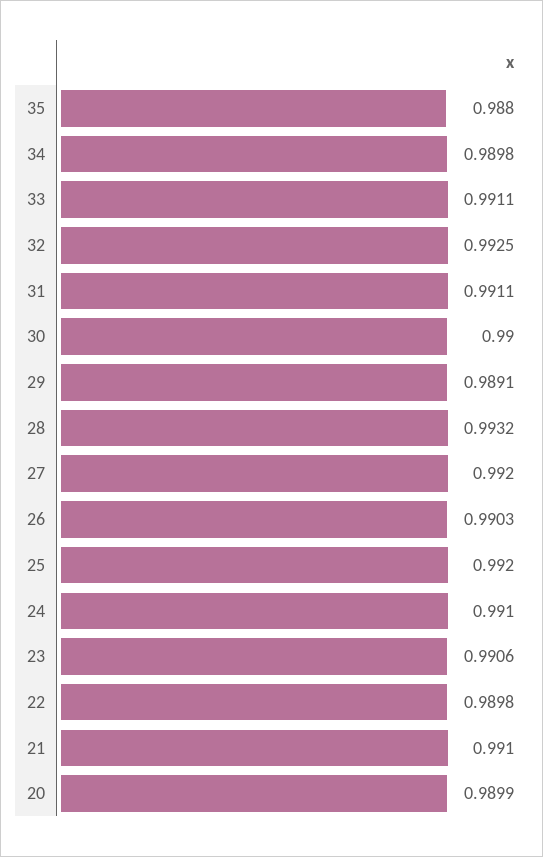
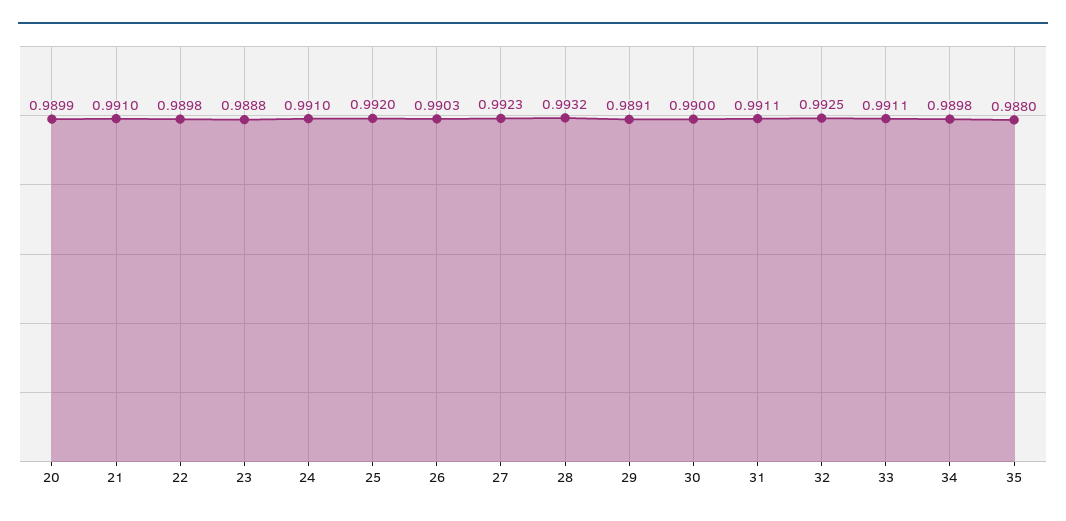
27: 0.992 -> 0.9923
23: 0.9906 -> 0.9888

